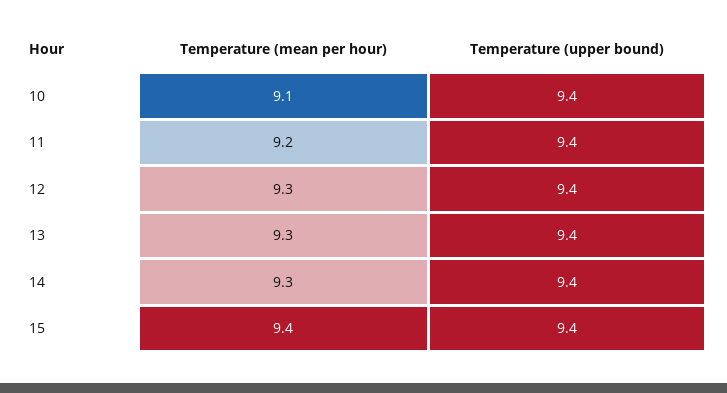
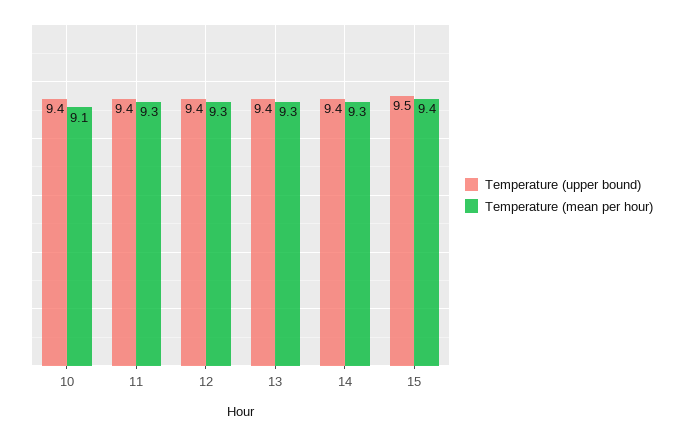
Temperature (mean per hour), 11: 9.2 -> 9.3
Temperature (upper bound), 15: 9.4 -> 9.5

